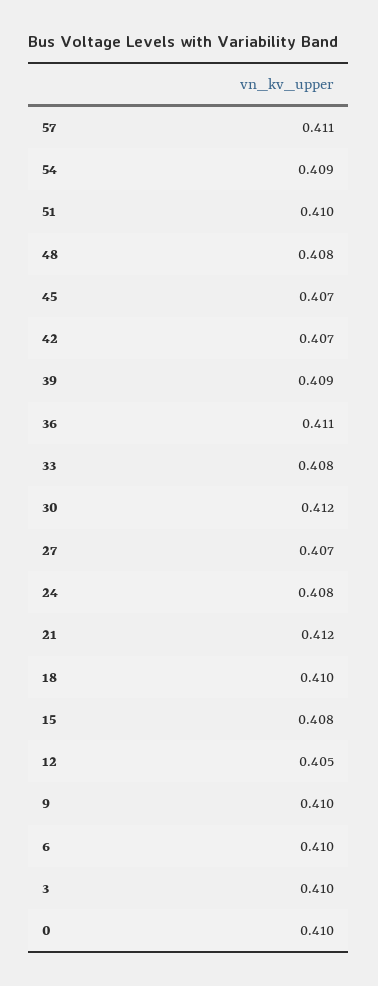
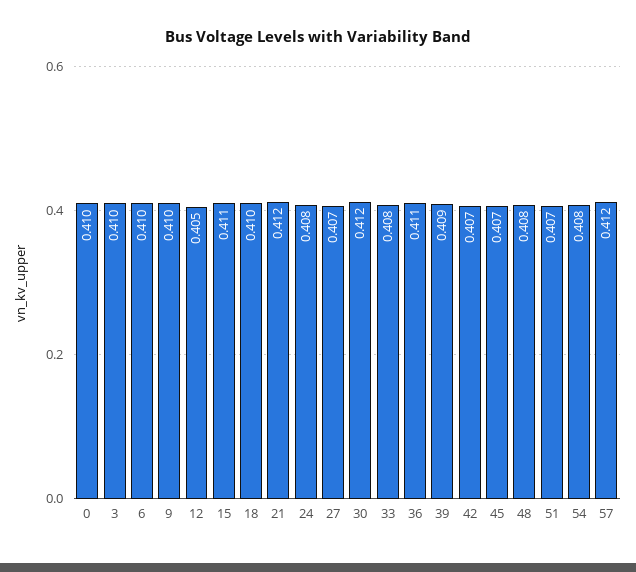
57: 0.411 -> 0.412
54: 0.409 -> 0.408
51: 0.41 -> 0.407
15: 0.408 -> 0.411

